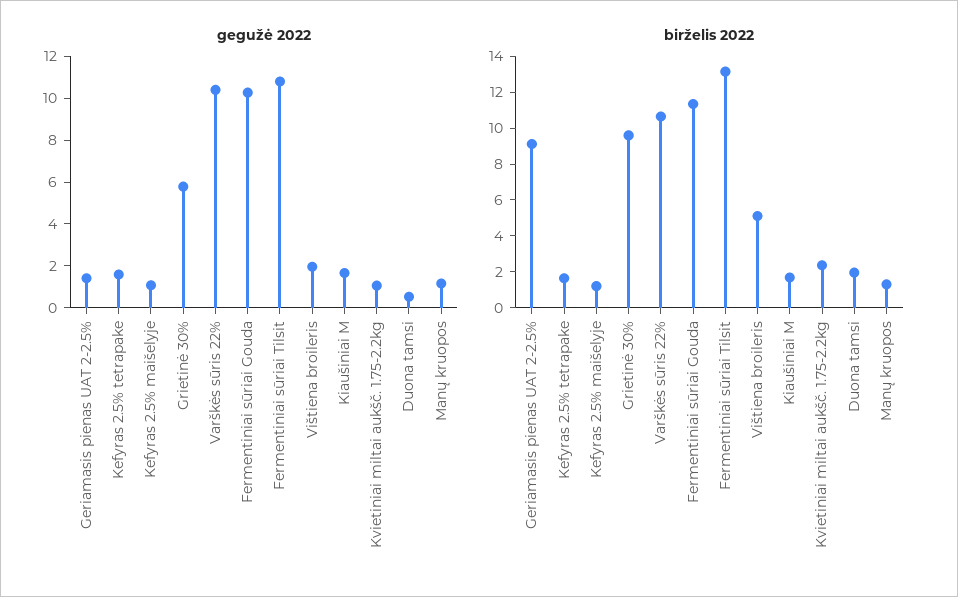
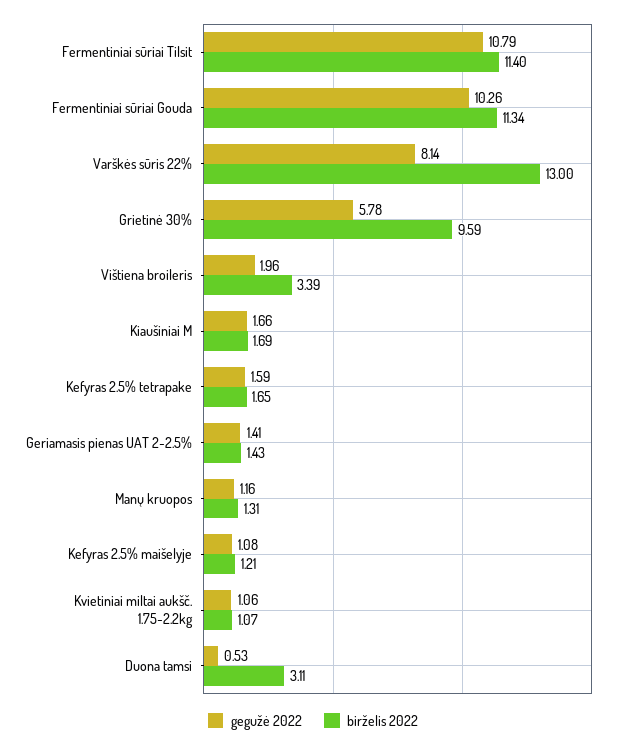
gegužė 2022, Varškės sūris 22%: 10.5 -> 8.14
birželis 2022, Geriamasis pienas UAT 2-2.5%: 9 -> 1.43
birželis 2022, Varškės sūris 22%: 10.5 -> 13
birželis 2022, Fermentiniai sūriai Tilsit: 13 -> 11.4
birželis 2022, Vištiena broileris: 5 -> 3.39
birželis 2022, Kvietiniai miltai aukšč. 1.75-2.2kg: 2.5 -> 1.07
birželis 2022, Duona tamsi: 2 -> 3.11

